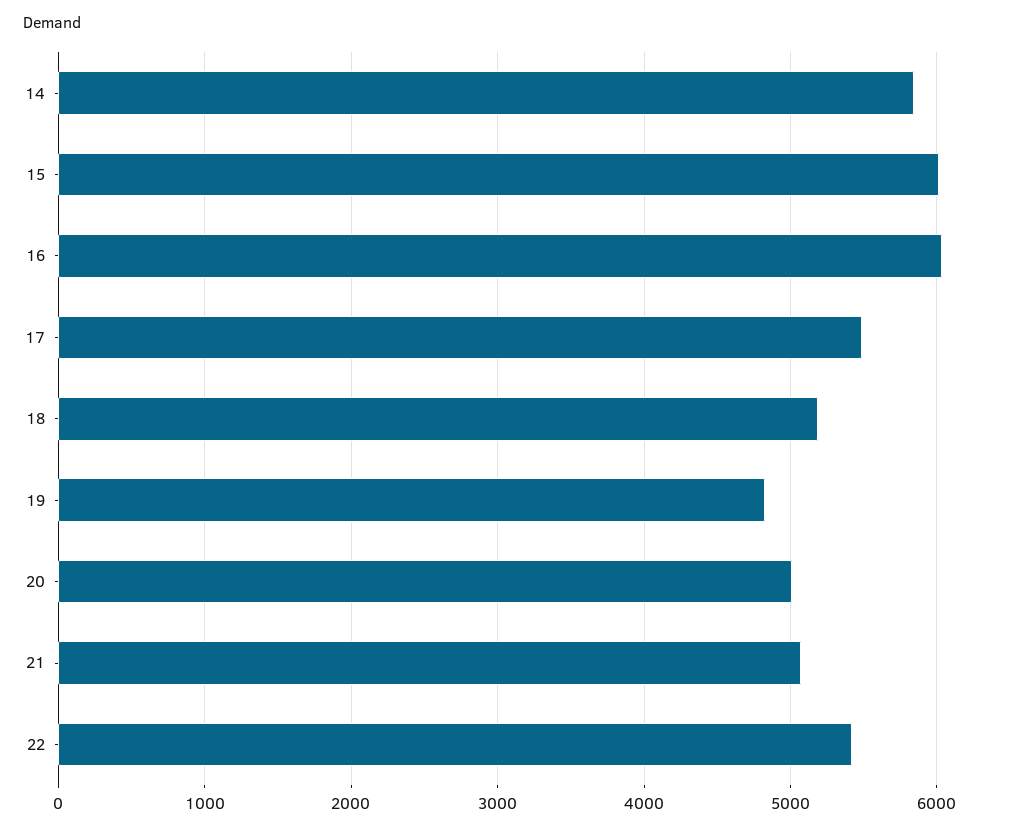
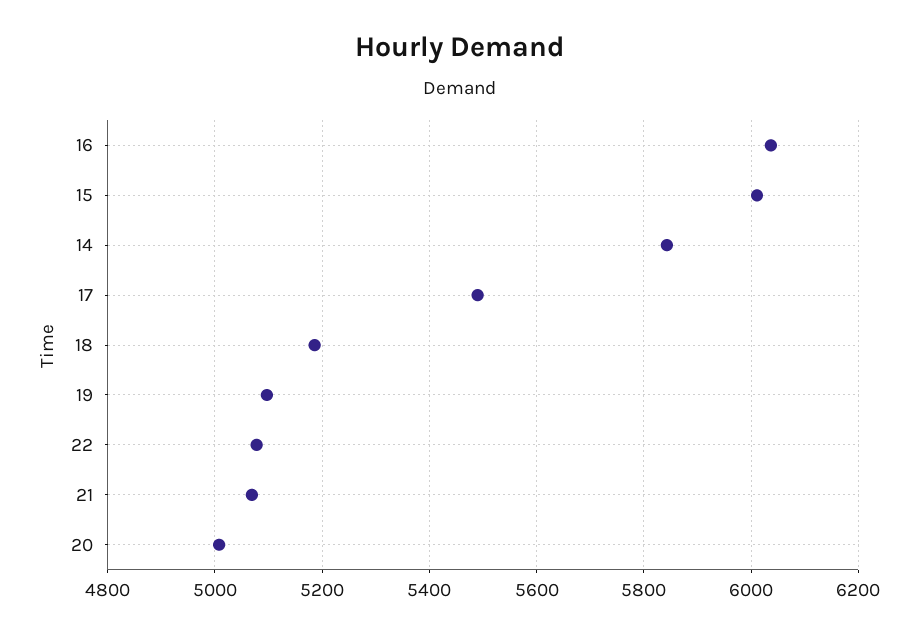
19: 4800 -> 5100
22: 5400 -> 5080

